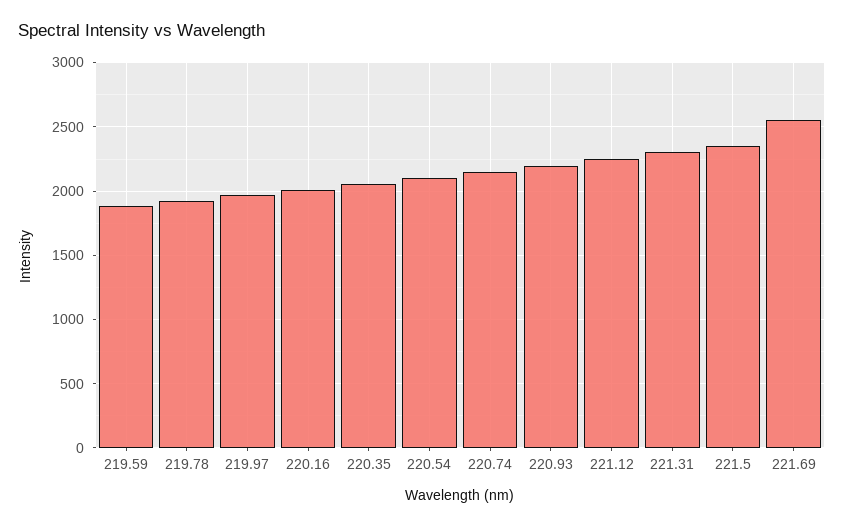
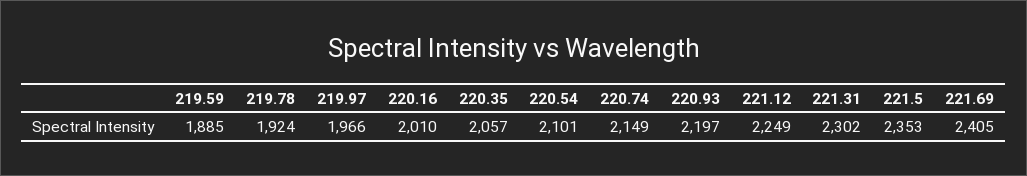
221.69: 2550 -> 2405

